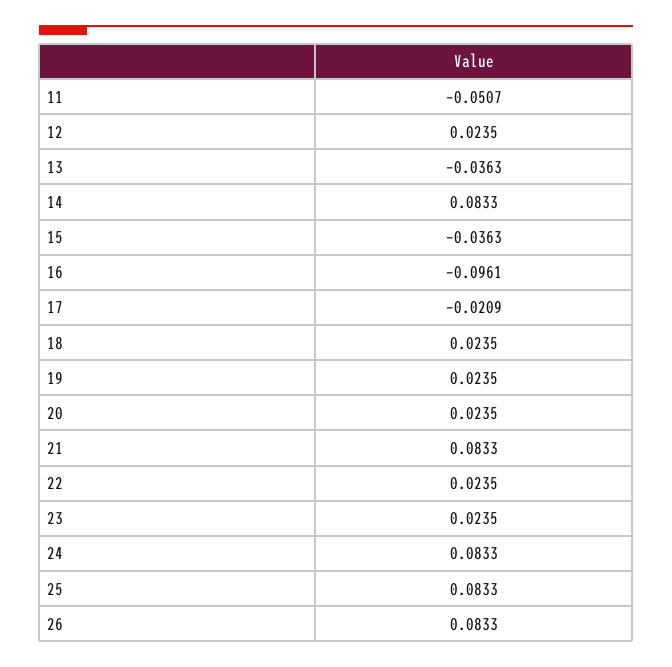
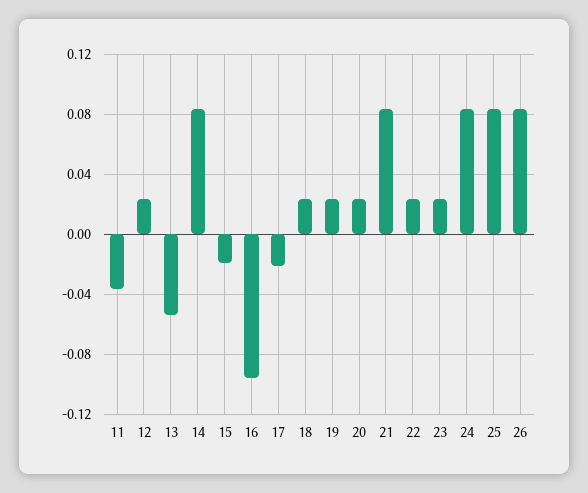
11: -0.0507 -> -0.035
13: -0.0363 -> -0.055
15: -0.0363 -> -0.02

